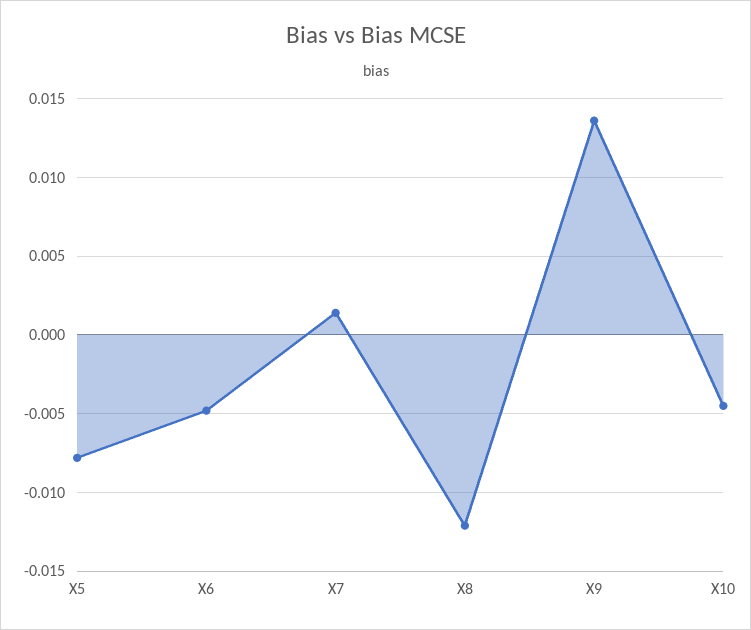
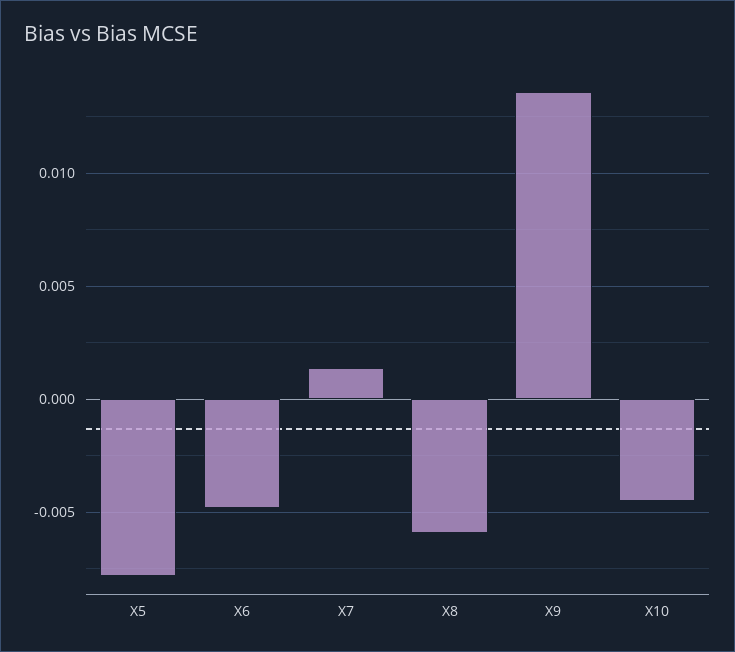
X8: -0.012 -> -0.006

